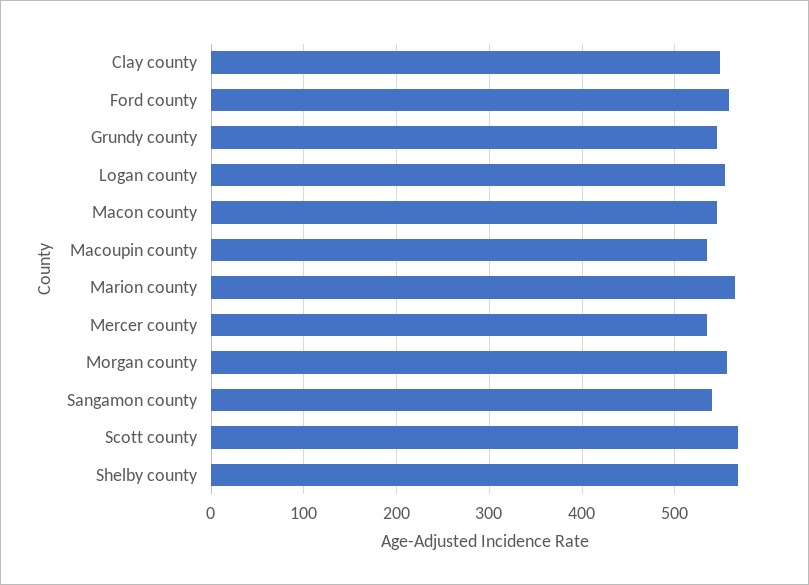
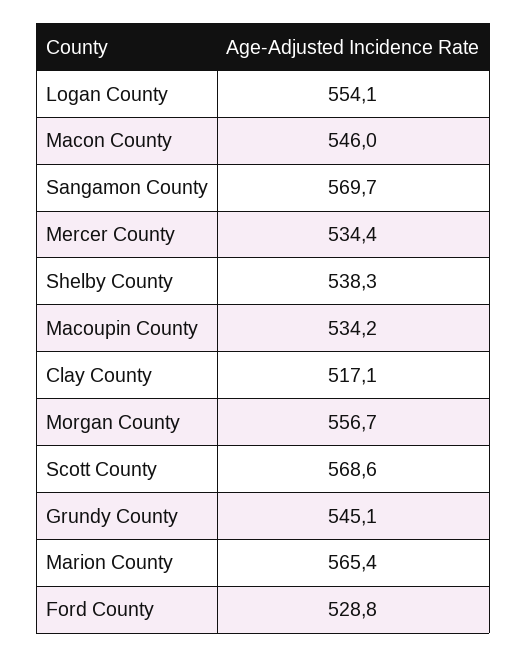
Clay county: 550 -> 517.1
Ford county: 560 -> 528.8
Sangamon county: 540 -> 569.7
Shelby county: 570 -> 538.3

